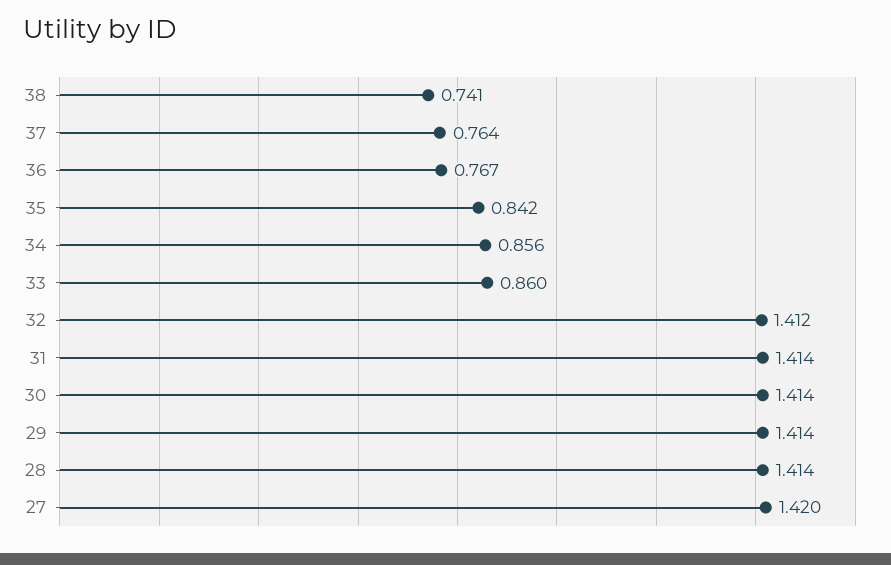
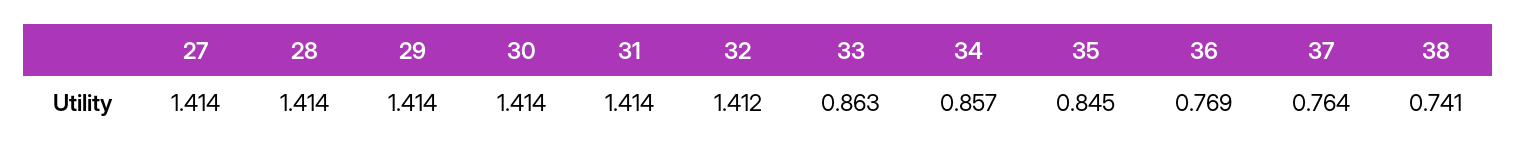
36: 0.767 -> 0.769
35: 0.842 -> 0.845
34: 0.856 -> 0.857
33: 0.86 -> 0.863
27: 1.42 -> 1.414

